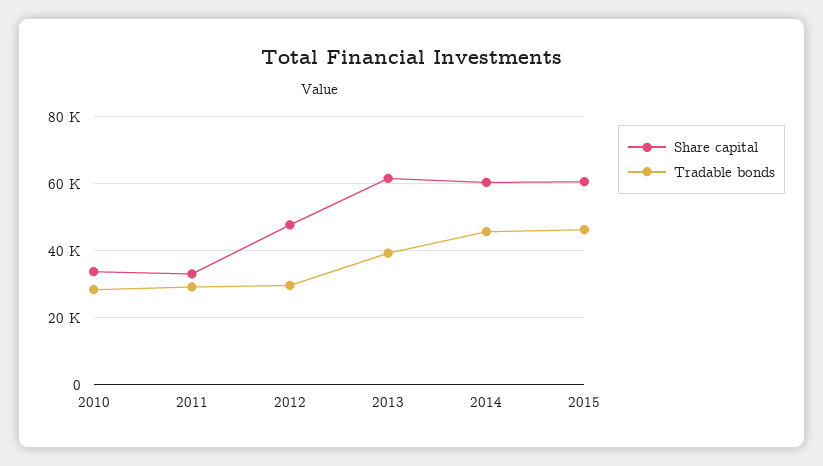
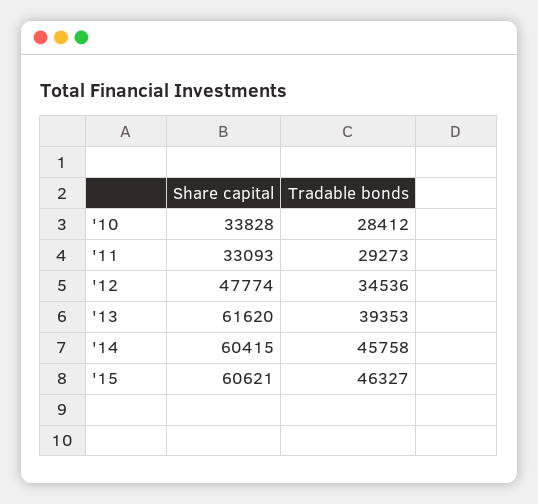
Tradable bonds, 2012: 30000 -> 34536

